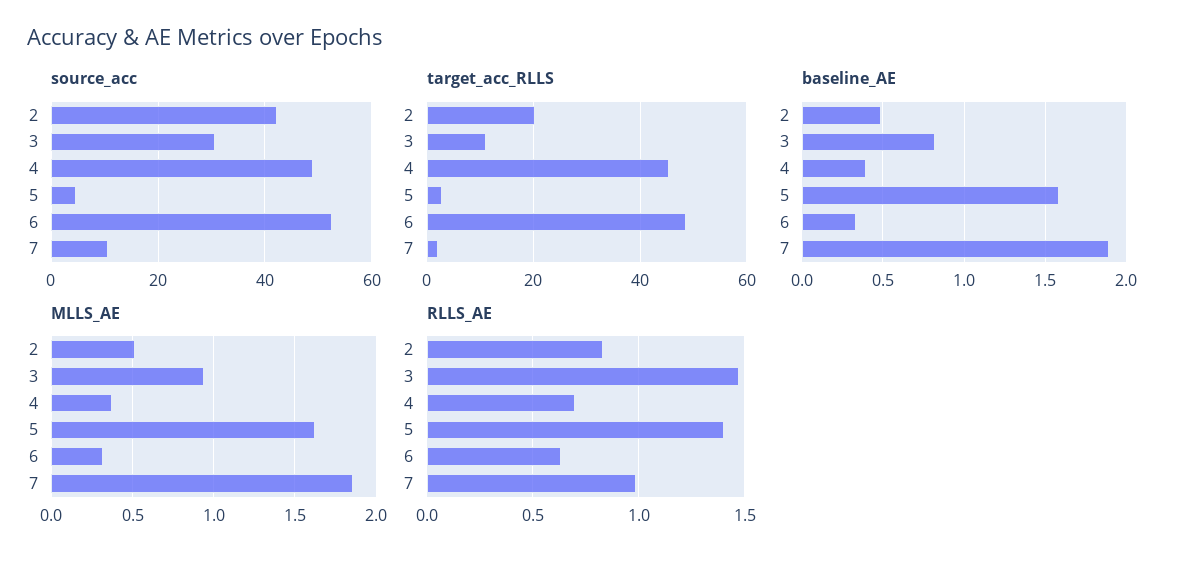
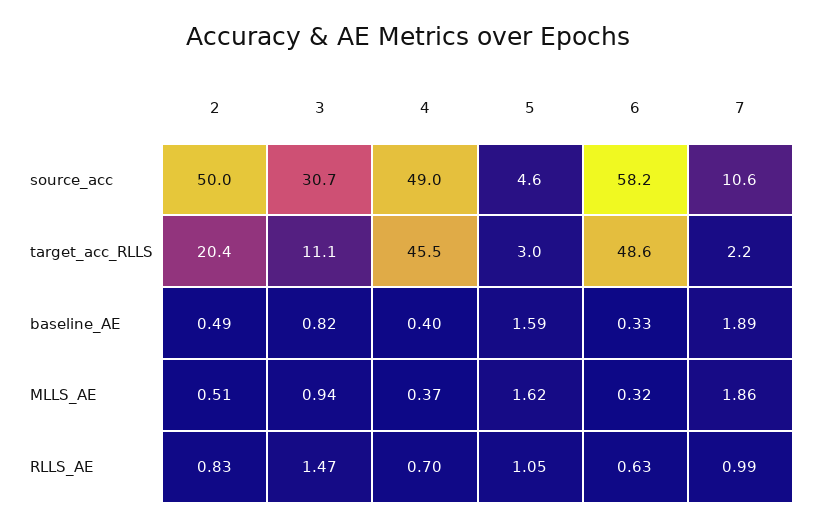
source_acc, 2: 42 -> 50
source_acc, 6: 52 -> 58.2
RLLS_AE, 5: 1.4 -> 1.05

